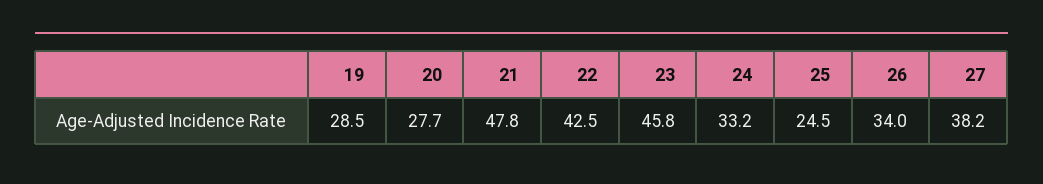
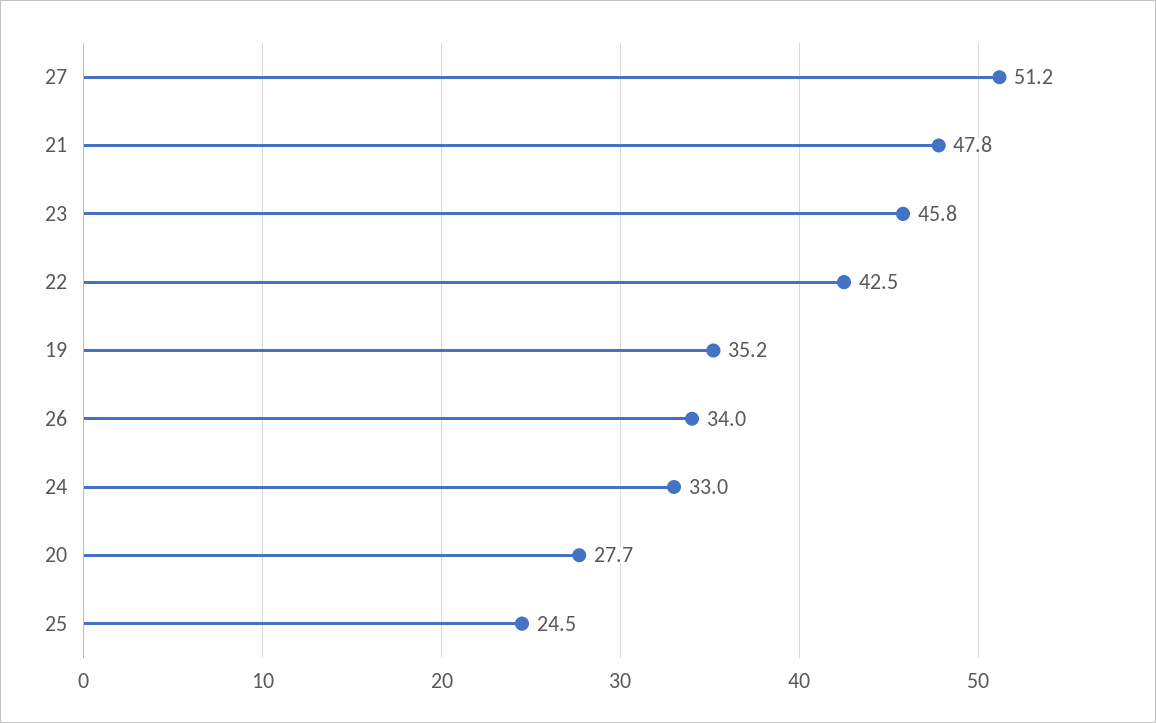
19: 28.5 -> 35.2
24: 33.2 -> 33
27: 38.2 -> 51.2

